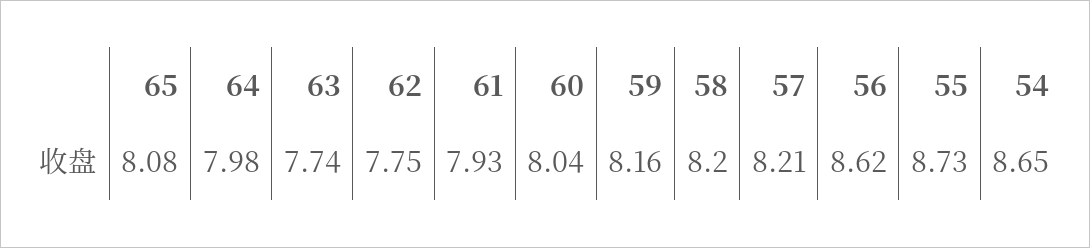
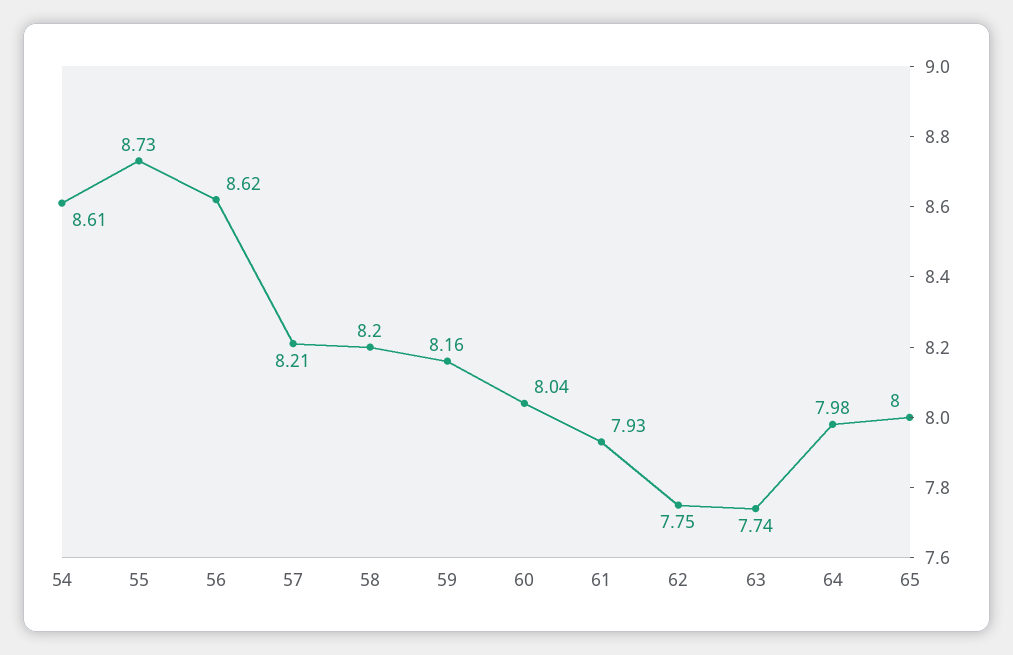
65: 8.08 -> 8
54: 8.65 -> 8.61

